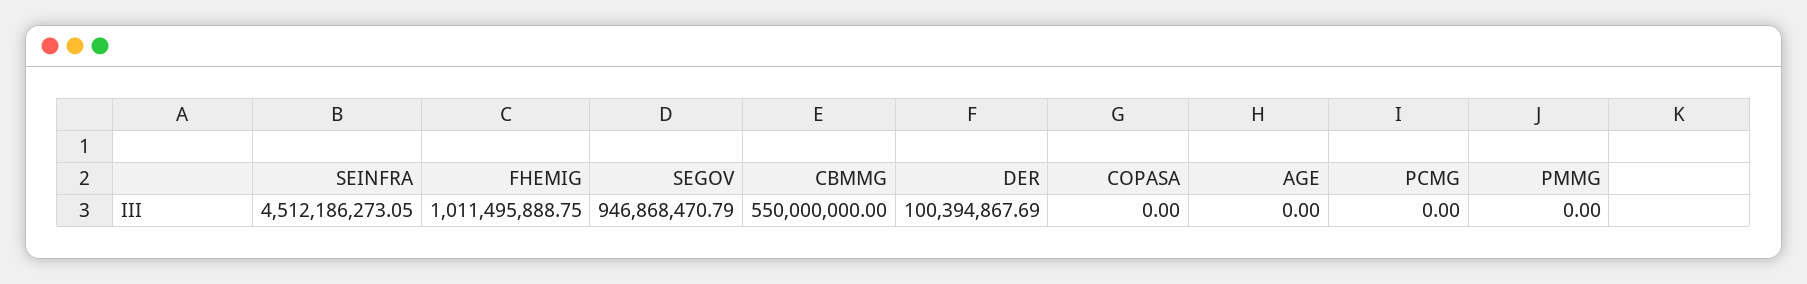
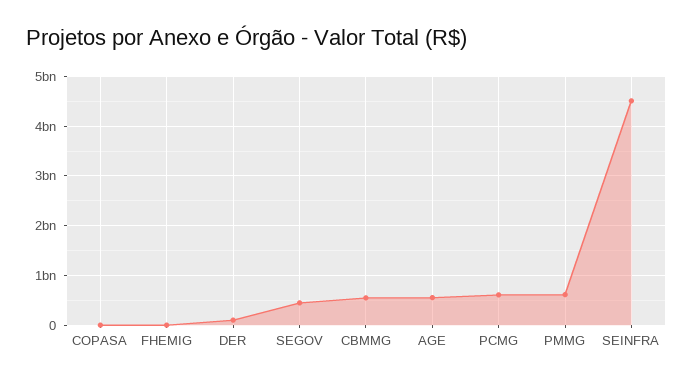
FHEMIG: 1011495888.75 -> 0
SEGOV: 946868470.79 -> 400000000
AGE: 0 -> 600000000
PCMG: 0 -> 600000000
PMMG: 0 -> 600000000

